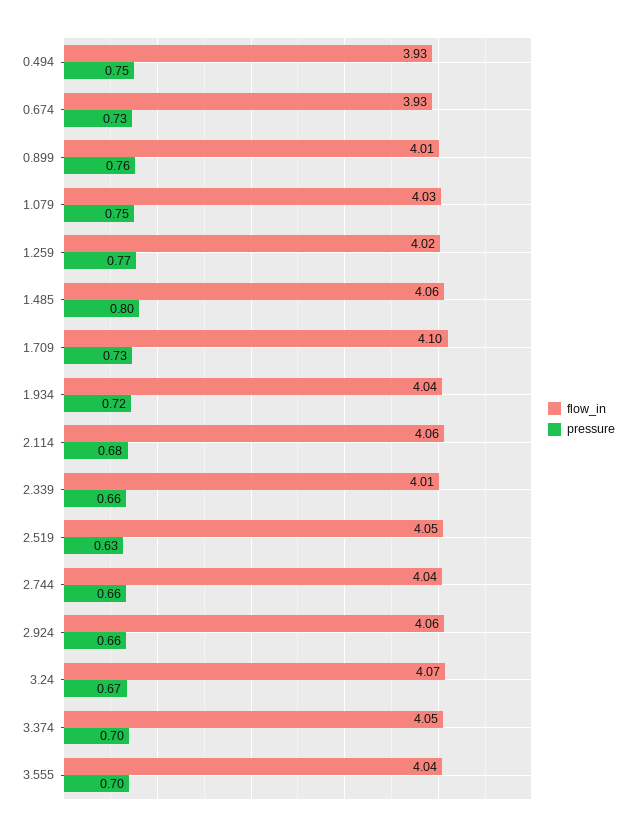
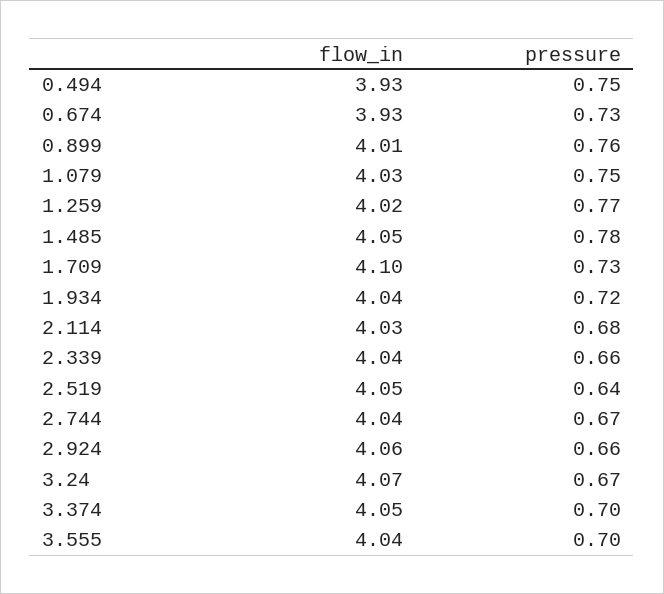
flow_in, 1.485: 4.06 -> 4.05
pressure, 1.485: 0.8 -> 0.78
flow_in, 2.114: 4.06 -> 4.03
flow_in, 2.339: 4.01 -> 4.04
pressure, 2.519: 0.63 -> 0.64
pressure, 2.744: 0.66 -> 0.67

